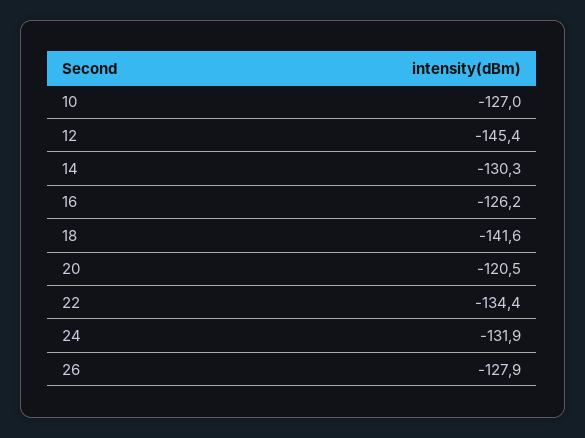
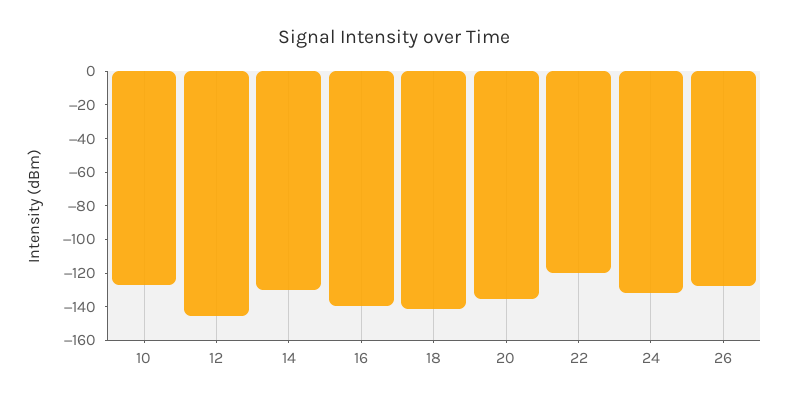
16: -126.2 -> -140
20: -120.5 -> -135
22: -134.4 -> -120

